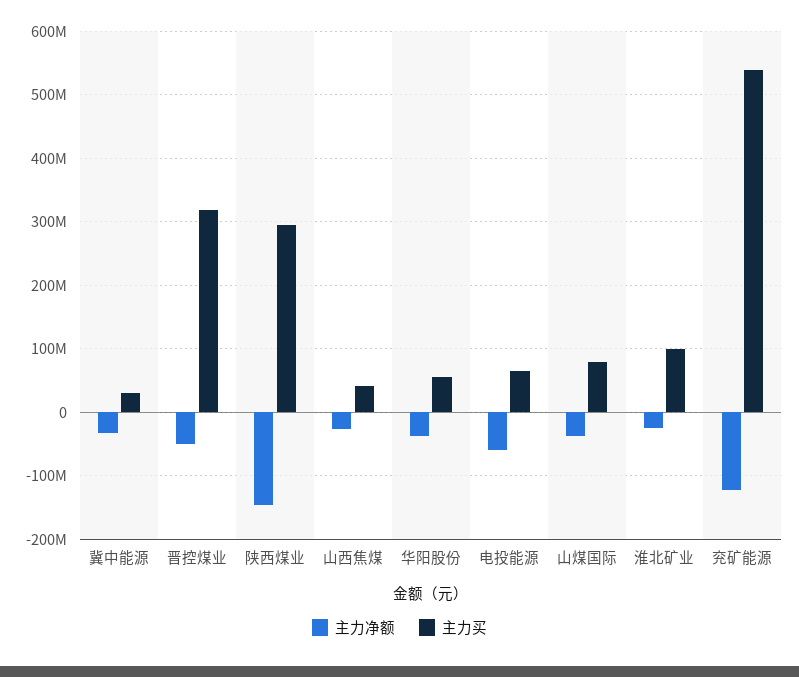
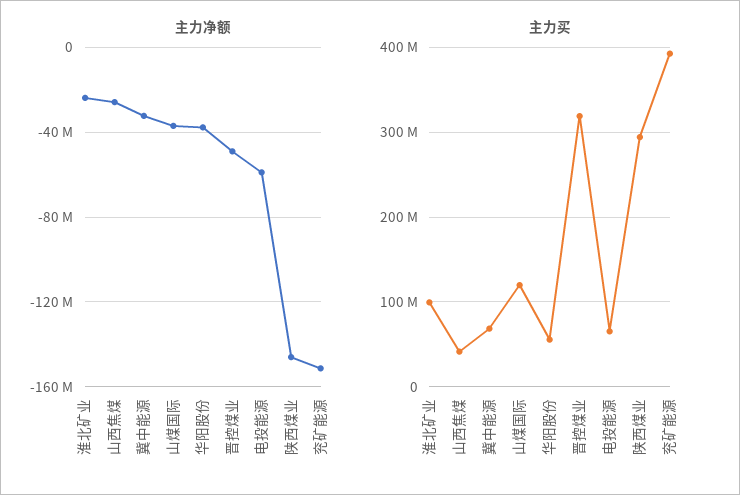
主力买, 冀中能源: 30000000 -> 70000000
主力买, 山煤国际: 80000000 -> 120000000
主力净额, 兖矿能源: -120000000 -> -150000000
主力买, 兖矿能源: 540000000 -> 390000000

